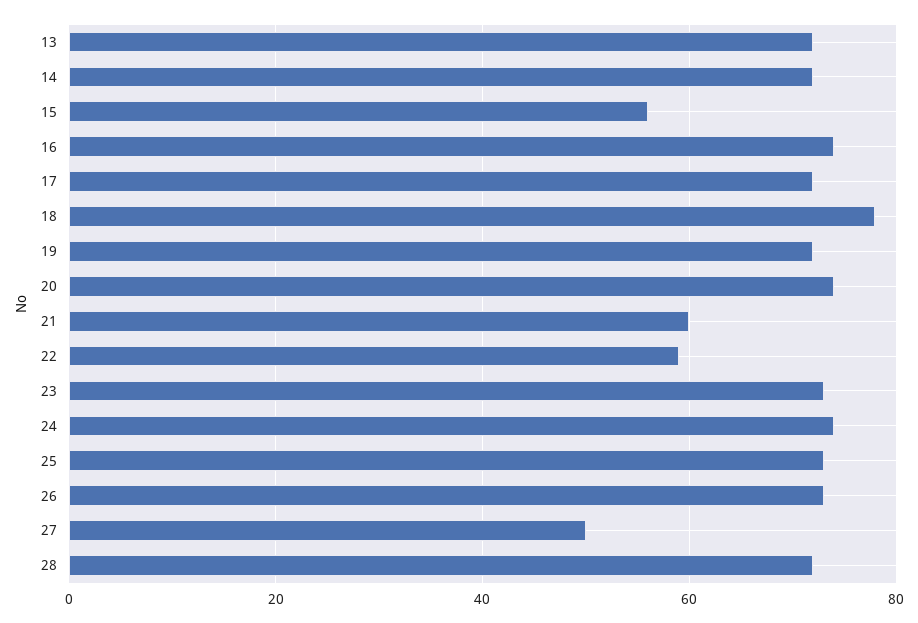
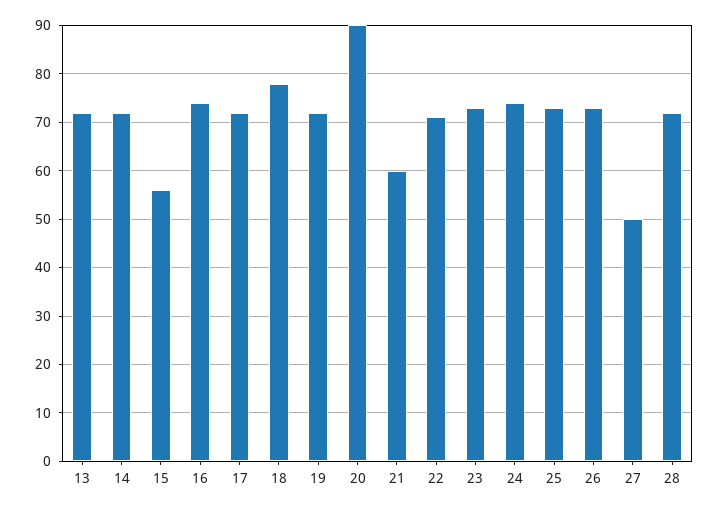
20: 75 -> 90
22: 60 -> 70

